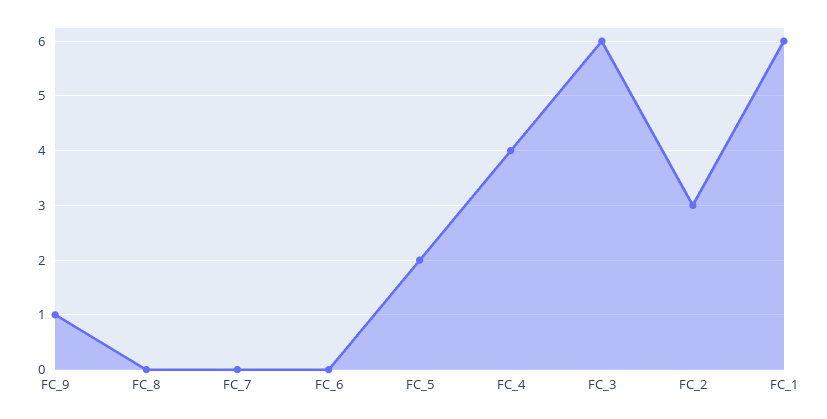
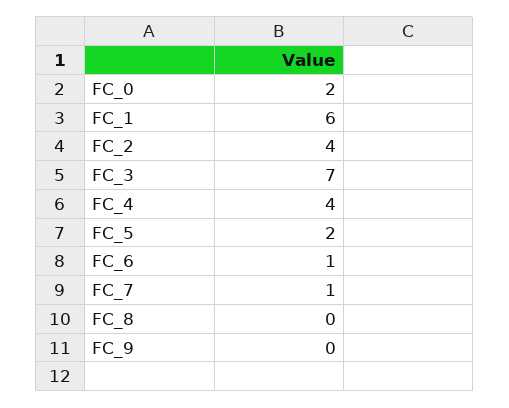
FC_9: 1 -> 0
FC_7: 0 -> 1
FC_6: 0 -> 1
FC_3: 6 -> 7
FC_2: 3 -> 4
FC_0: none -> 2

